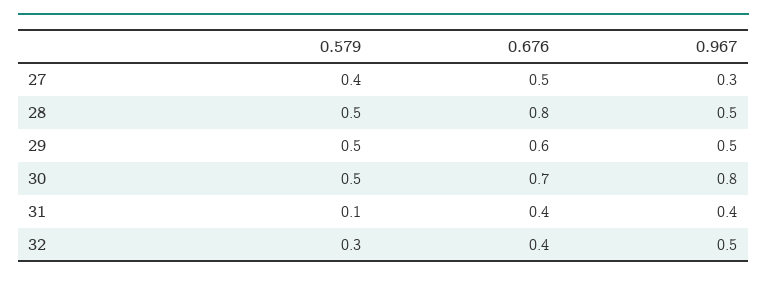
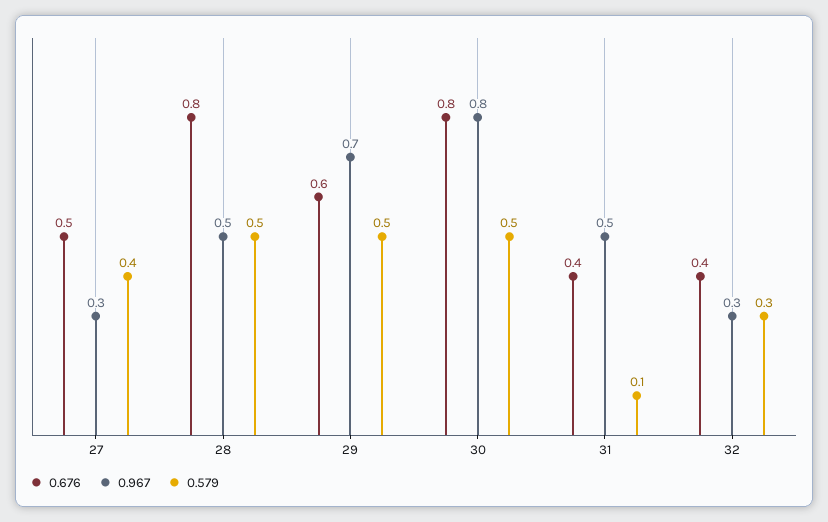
0.967, 29: 0.5 -> 0.7
0.676, 30: 0.7 -> 0.8
0.967, 31: 0.4 -> 0.5
0.967, 32: 0.5 -> 0.3

